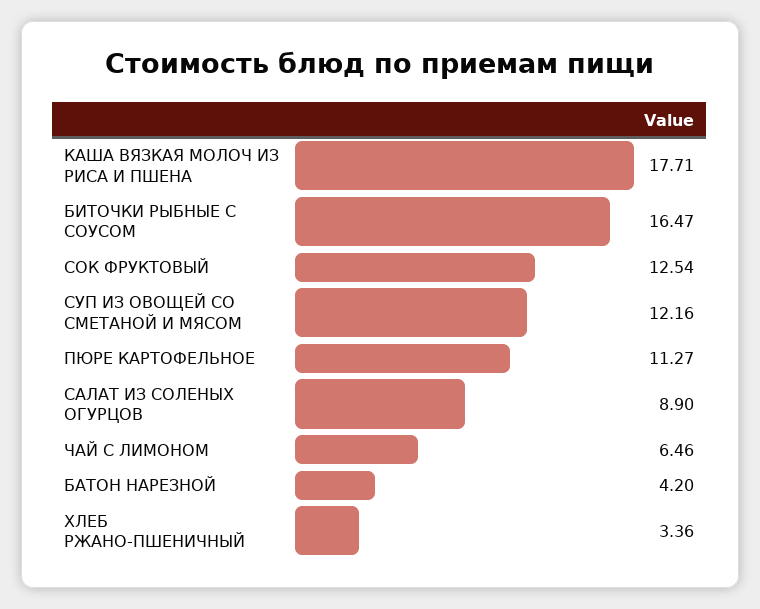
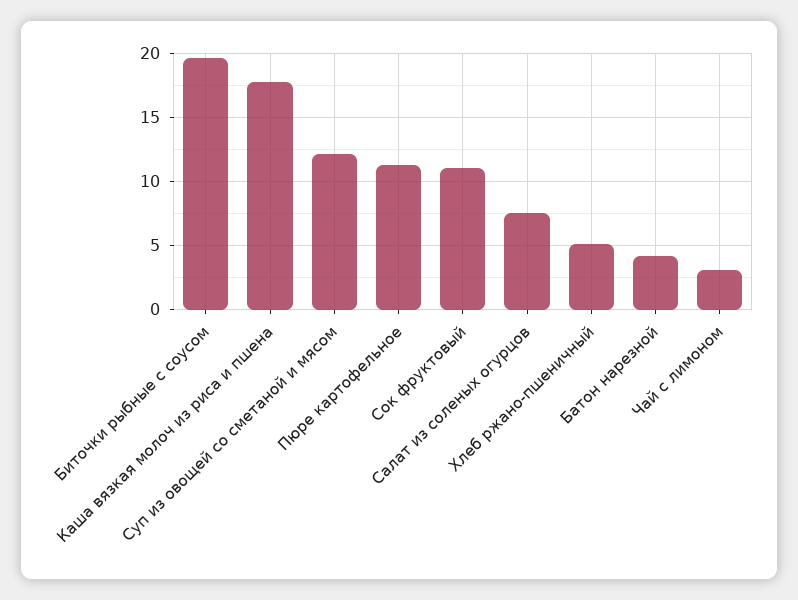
БИТОЧКИ РЫБНЫЕ С СОУСОМ: 16.47 -> 19.5
СОК ФРУКТОВЫЙ: 12.54 -> 11
САЛАТ ИЗ СОЛЕНЫХ ОГУРЦОВ: 8.9 -> 7.5
ЧАЙ С ЛИМОНОМ: 6.46 -> 3
ХЛЕБ РЖАНО-ПШЕНИЧНЫЙ: 3.36 -> 5

